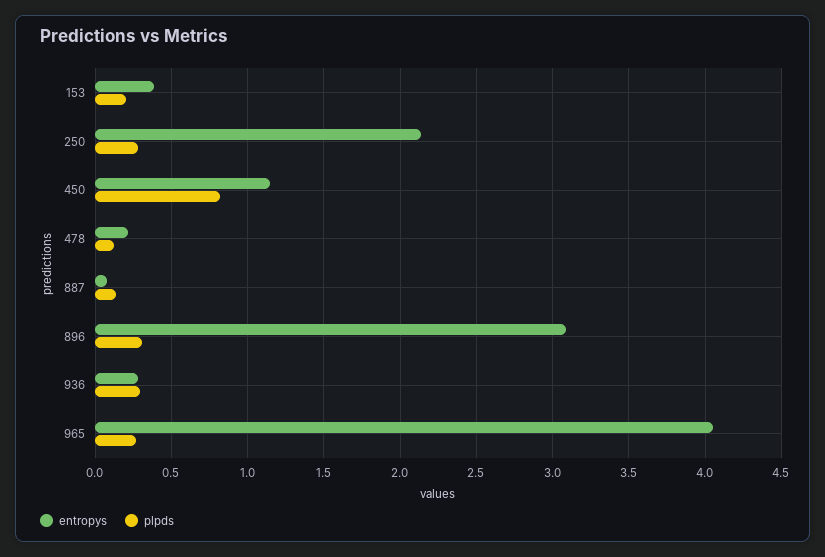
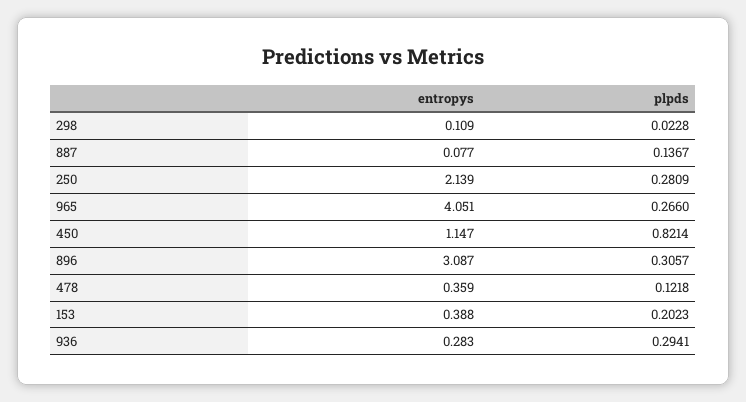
entropys, 478: 0.2 -> 0.359
entropys, 298: none -> 0.109
plpds, 298: none -> 0.0228

